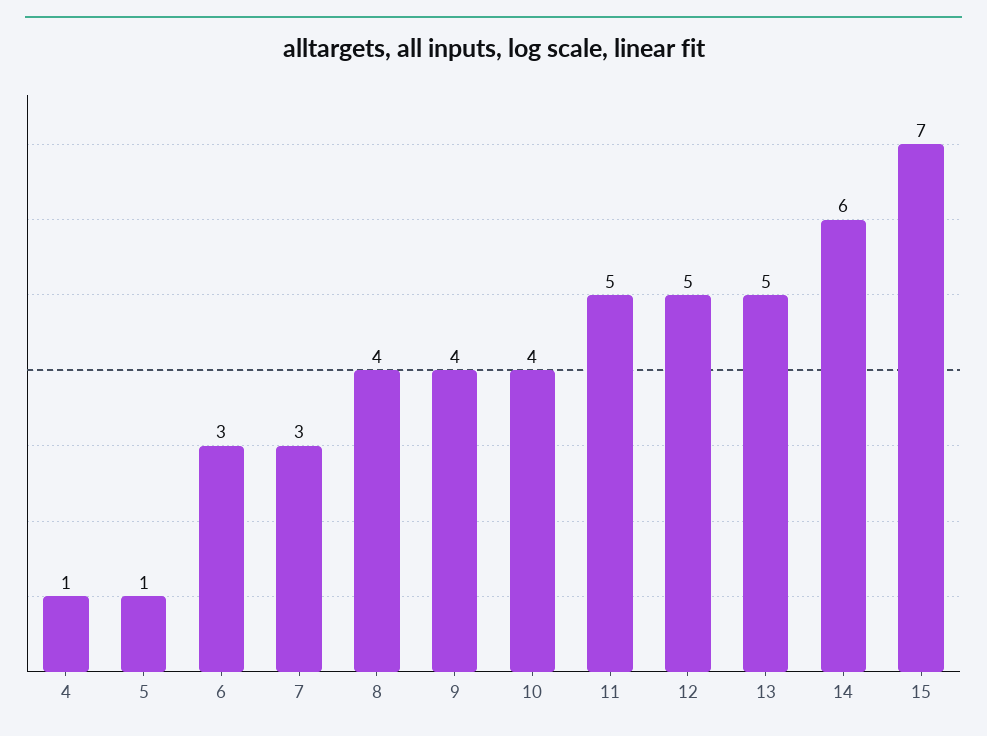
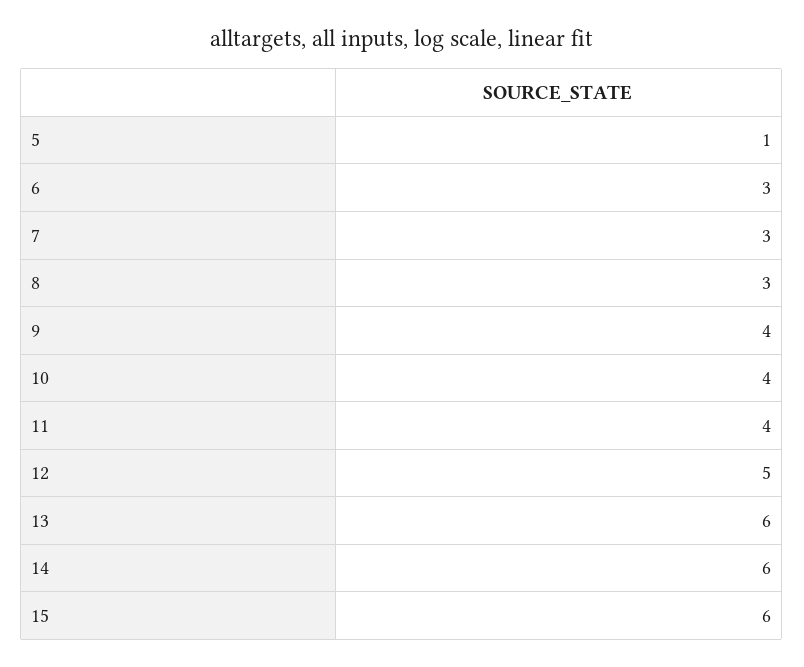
4: 1 -> none
8: 4 -> 3
11: 5 -> 4
13: 5 -> 6
15: 7 -> 6

